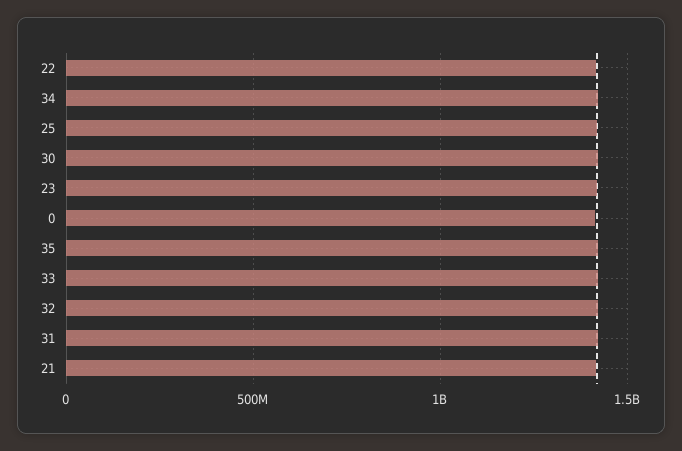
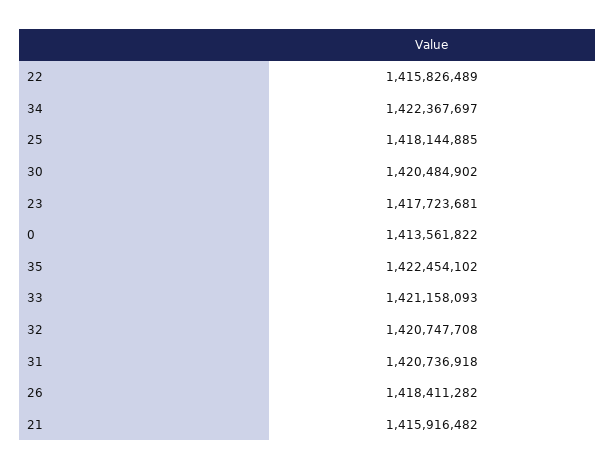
26: none -> 1418411282

